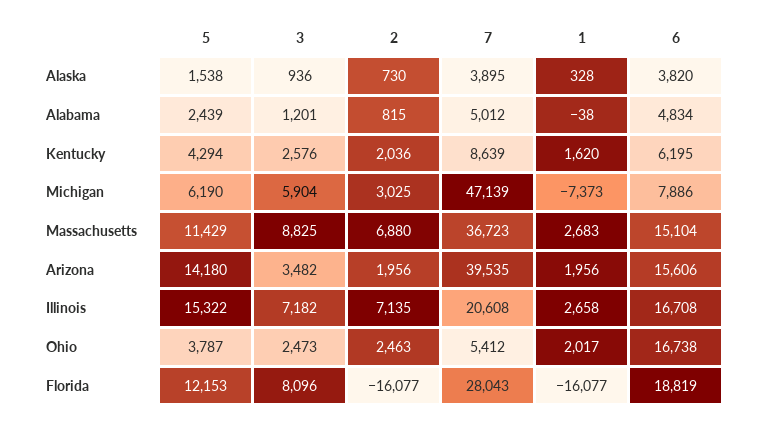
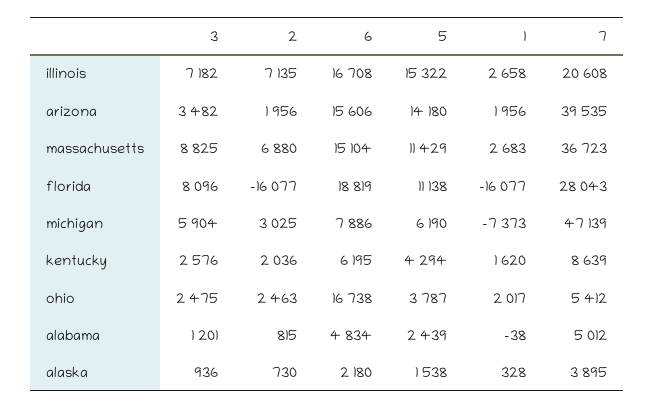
6, Alaska: 3820 -> 2180
3, Ohio: 2473 -> 2475
5, Florida: 12153 -> 11138

